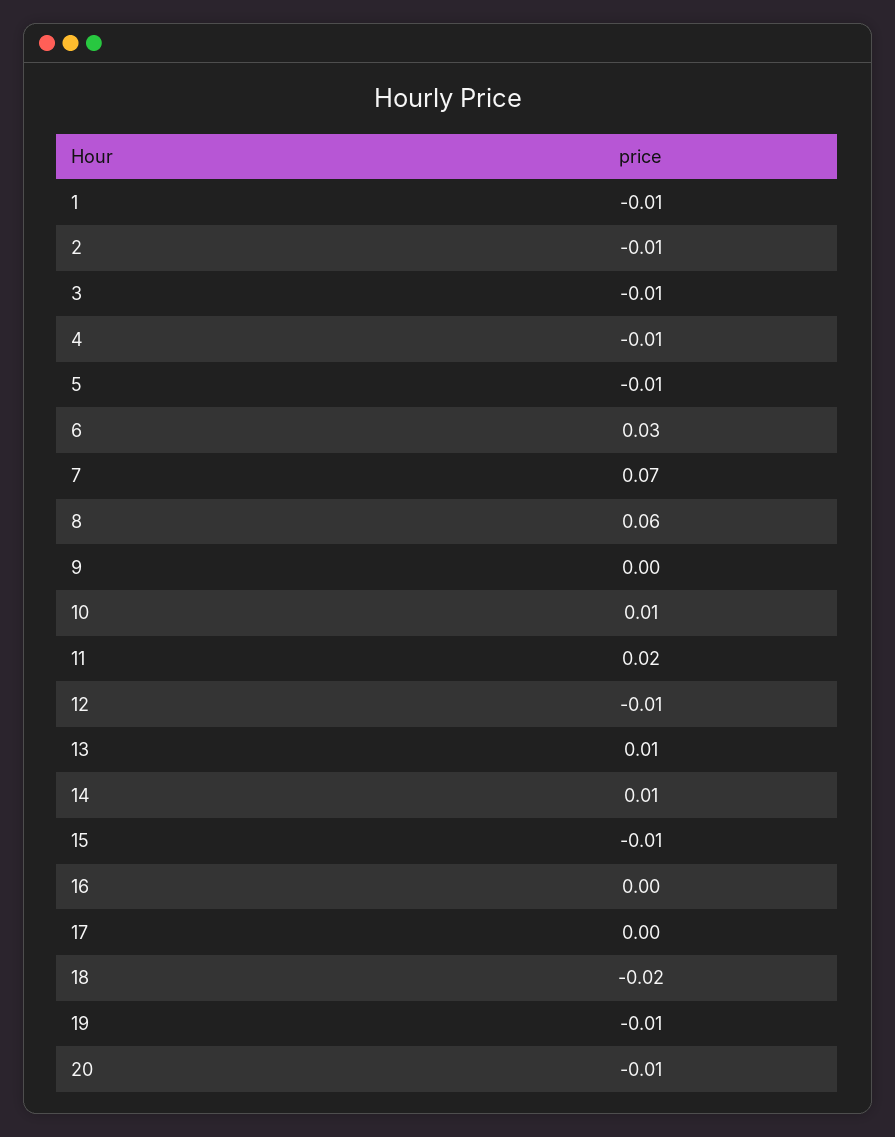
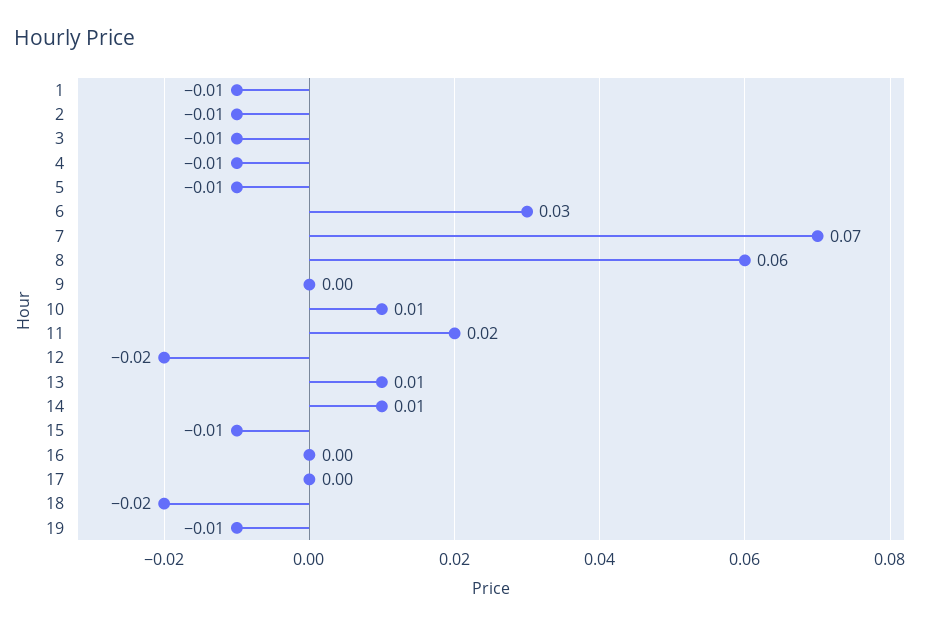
12: -0.01 -> -0.02
20: -0.01 -> none

